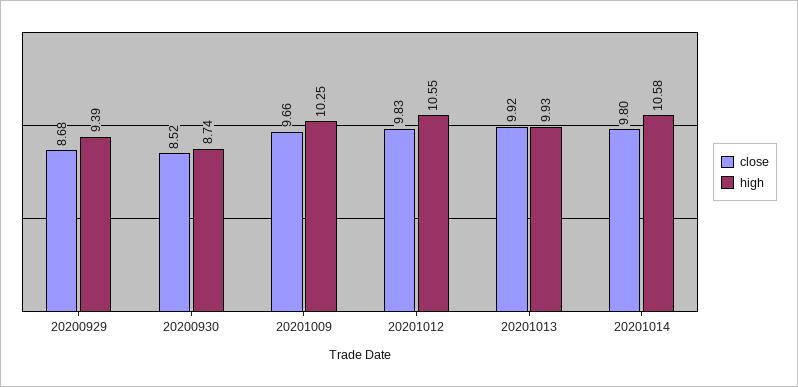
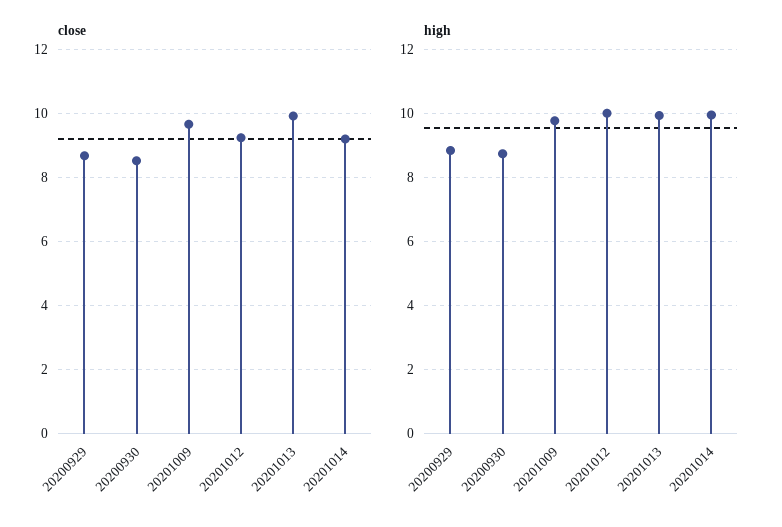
high, 20200929: 9.39 -> 8.8
high, 20201009: 10.25 -> 9.8
close, 20201012: 9.83 -> 9.2
high, 20201012: 10.55 -> 10
close, 20201014: 9.8 -> 9.2
high, 20201014: 10.58 -> 10

